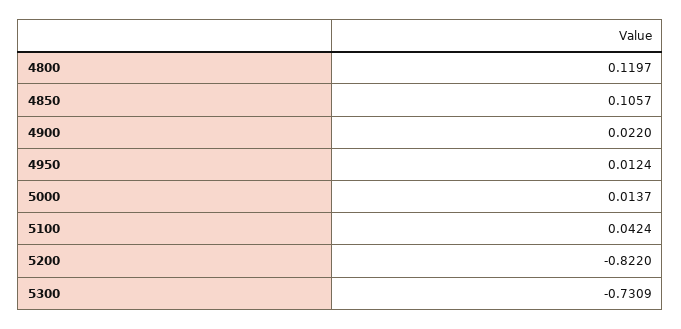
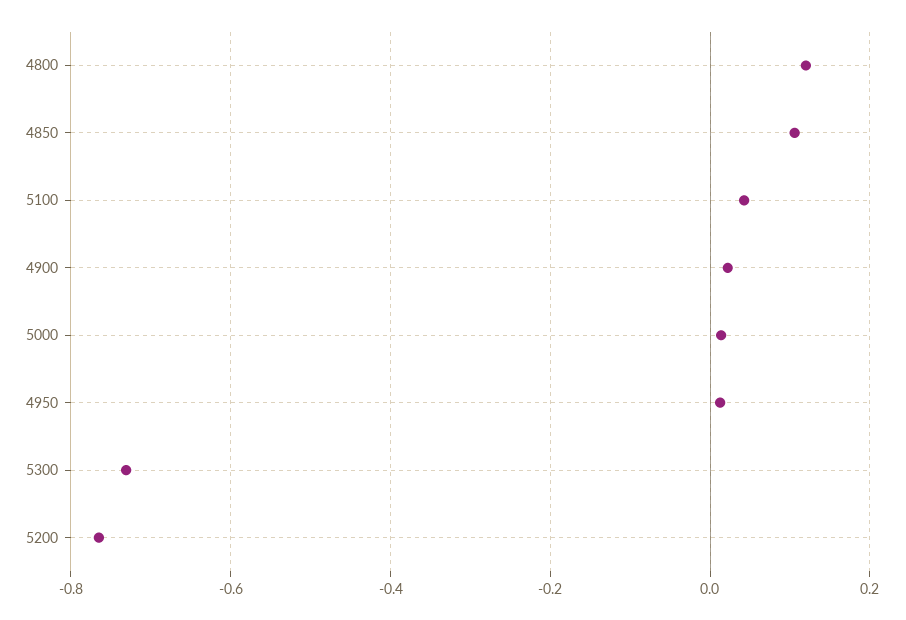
5200: -0.822 -> -0.76

